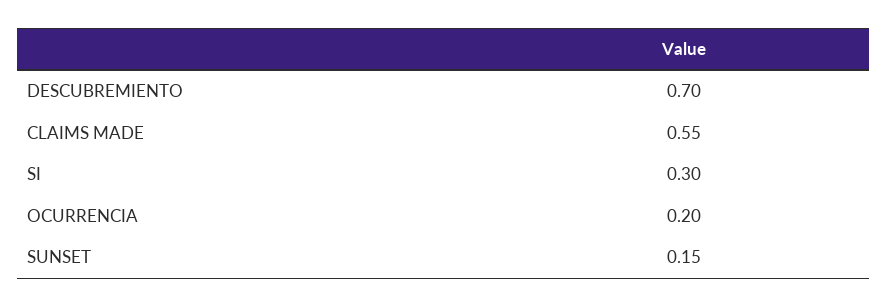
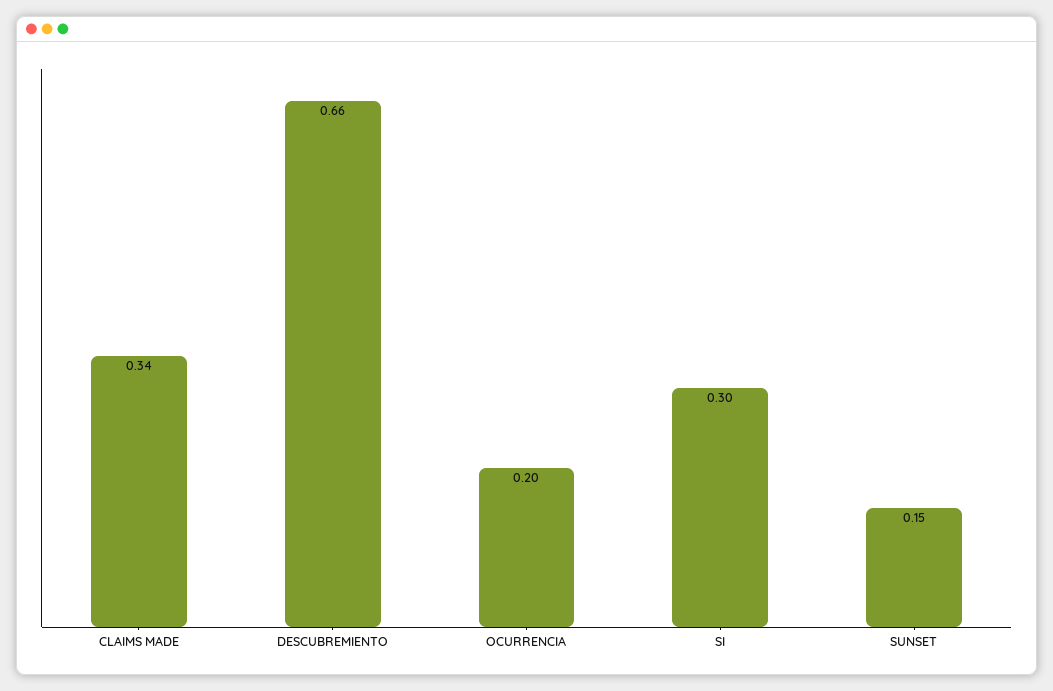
DESCUBREMIENTO: 0.7 -> 0.66
CLAIMS MADE: 0.55 -> 0.34

